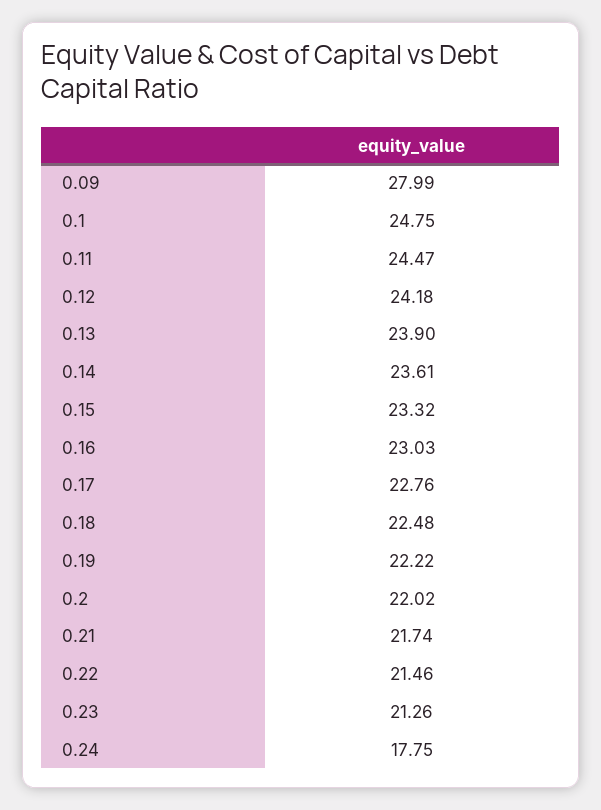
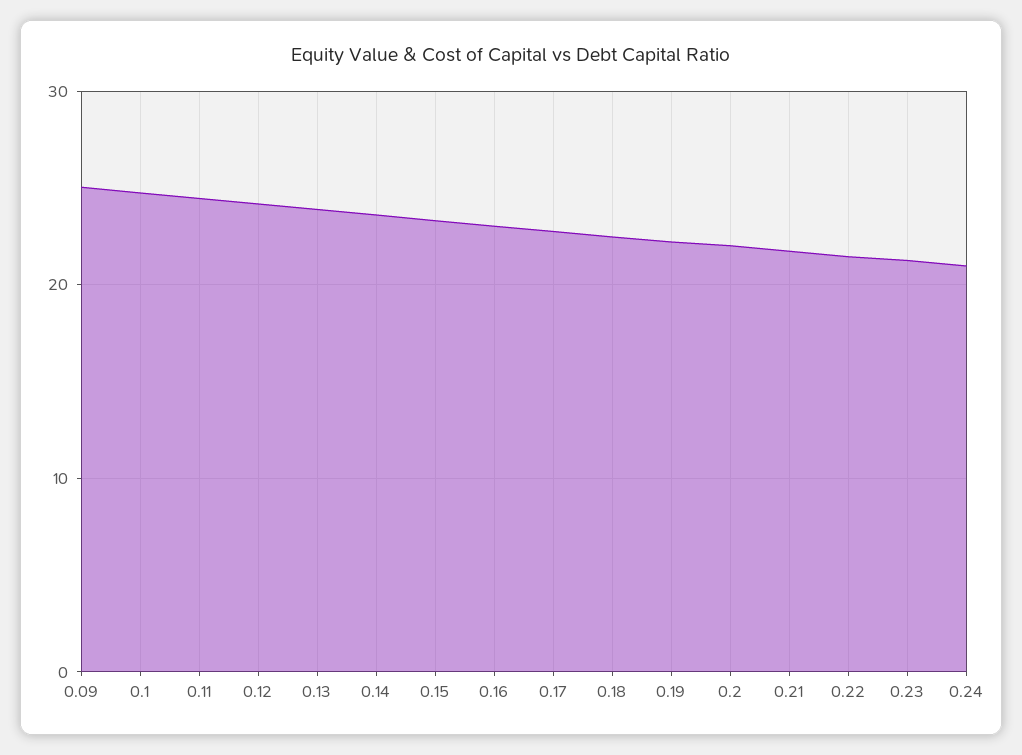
0.09: 27.99 -> 25
0.24: 17.75 -> 21

